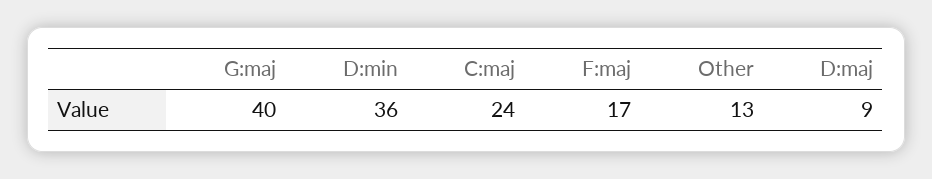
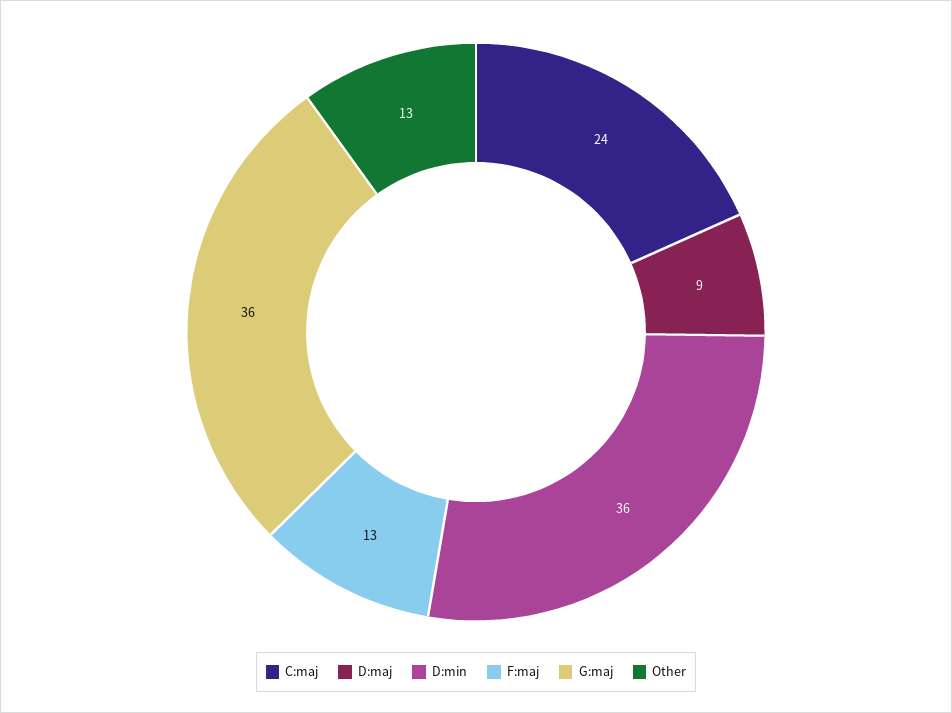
G:maj: 40 -> 36
F:maj: 17 -> 13

